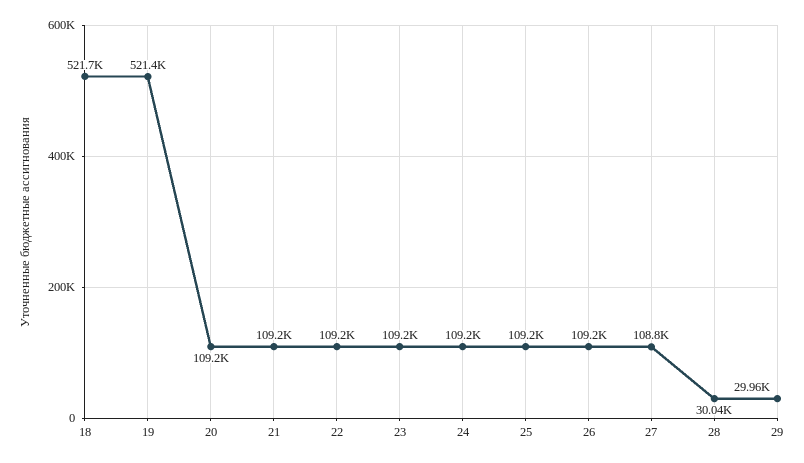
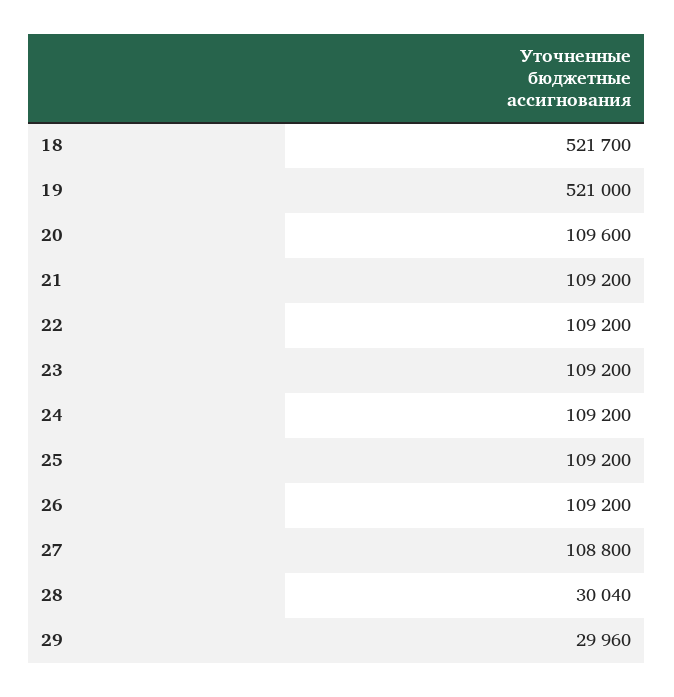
19: 521400 -> 521000
20: 109200 -> 109600

